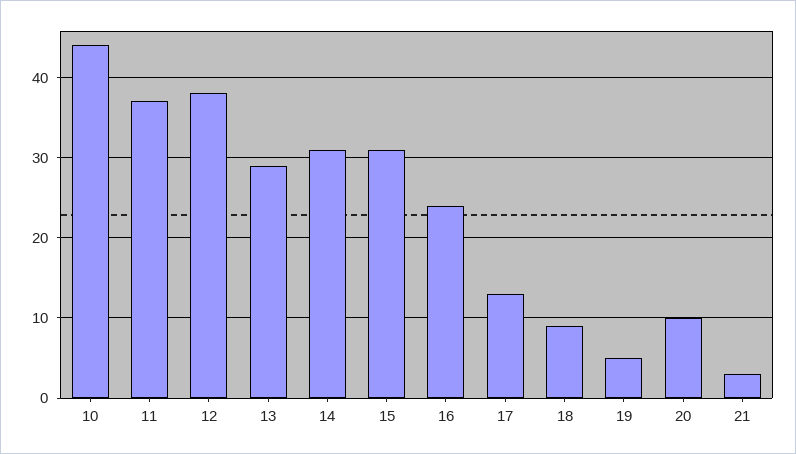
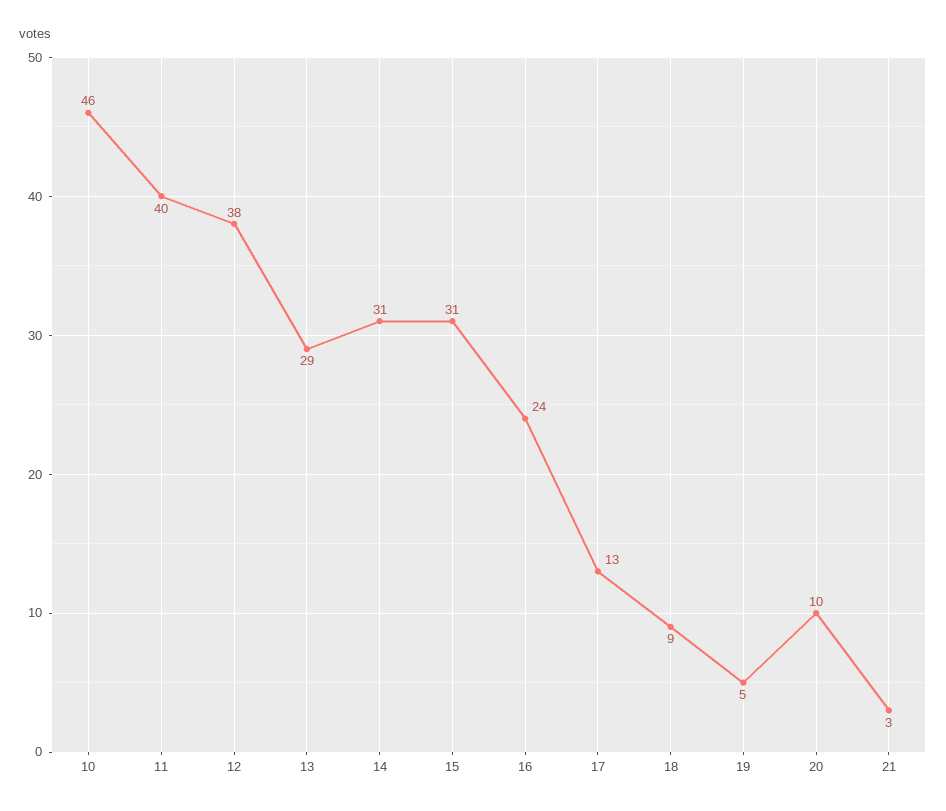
10: 44 -> 46
11: 37 -> 40

